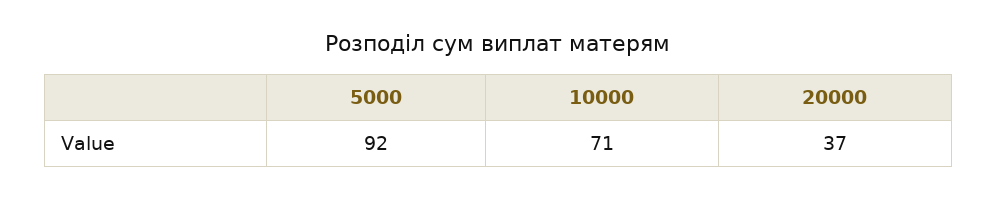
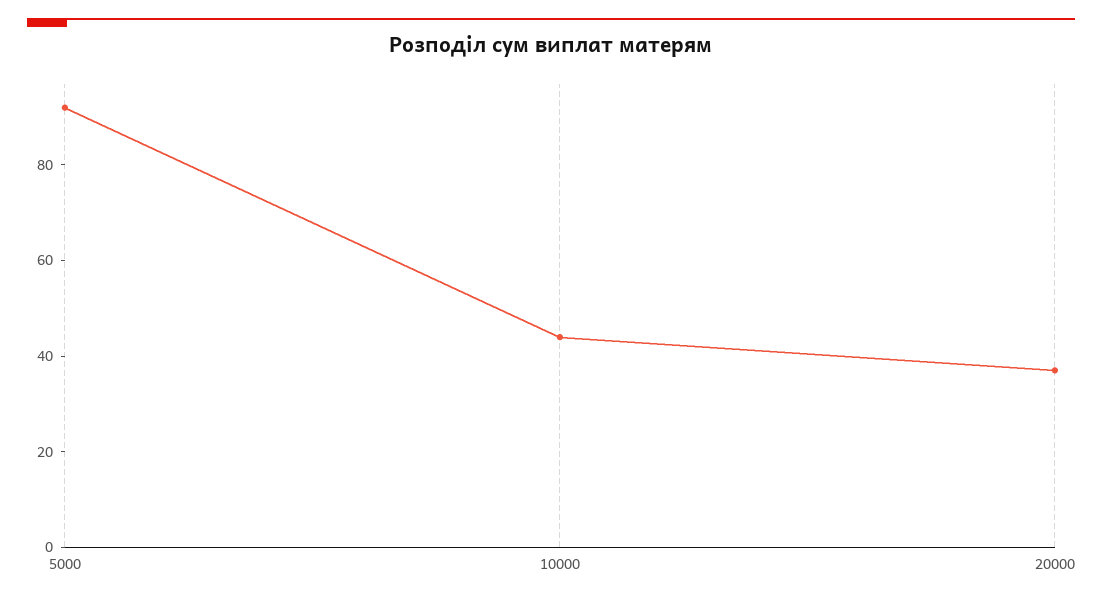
10000: 71 -> 45

